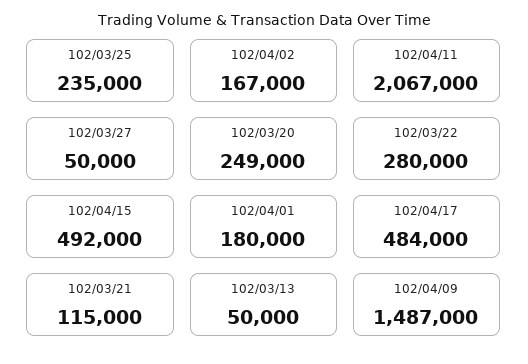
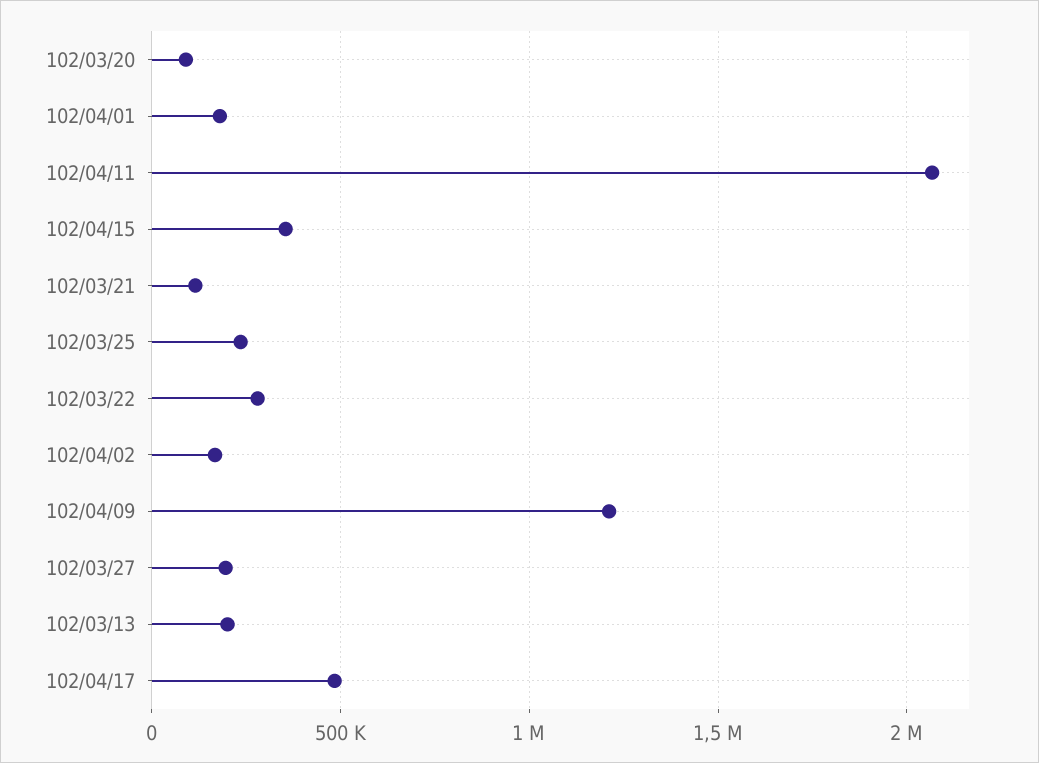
102/03/27: 50000 -> 200000
102/03/20: 249000 -> 100000
102/04/15: 492000 -> 350000
102/03/13: 50000 -> 200000
102/04/09: 1487000 -> 1200000

